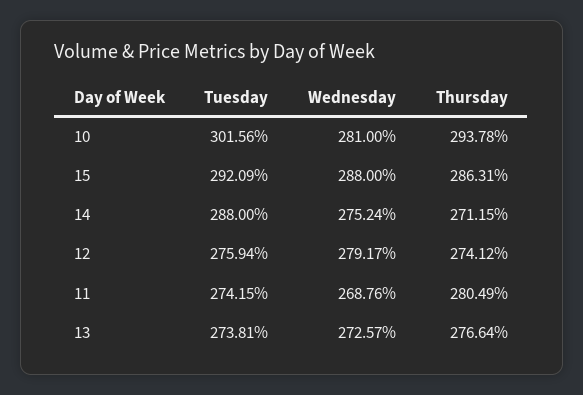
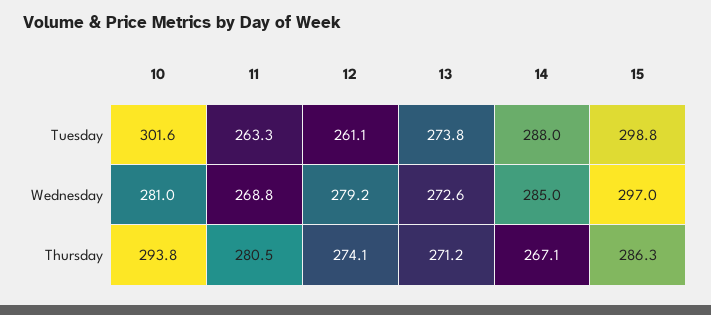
Tuesday, 15: 292.09 -> 298.8
Wednesday, 15: 288 -> 297
Wednesday, 14: 275.24 -> 285
Thursday, 14: 271.15 -> 267.1
Tuesday, 12: 275.94 -> 261.1
Tuesday, 11: 274.15 -> 263.3
Thursday, 13: 276.64 -> 271.2

